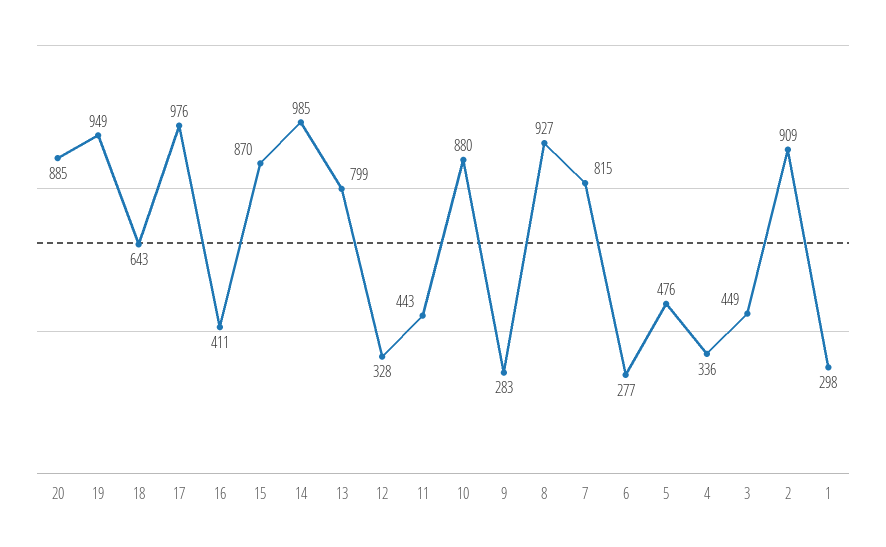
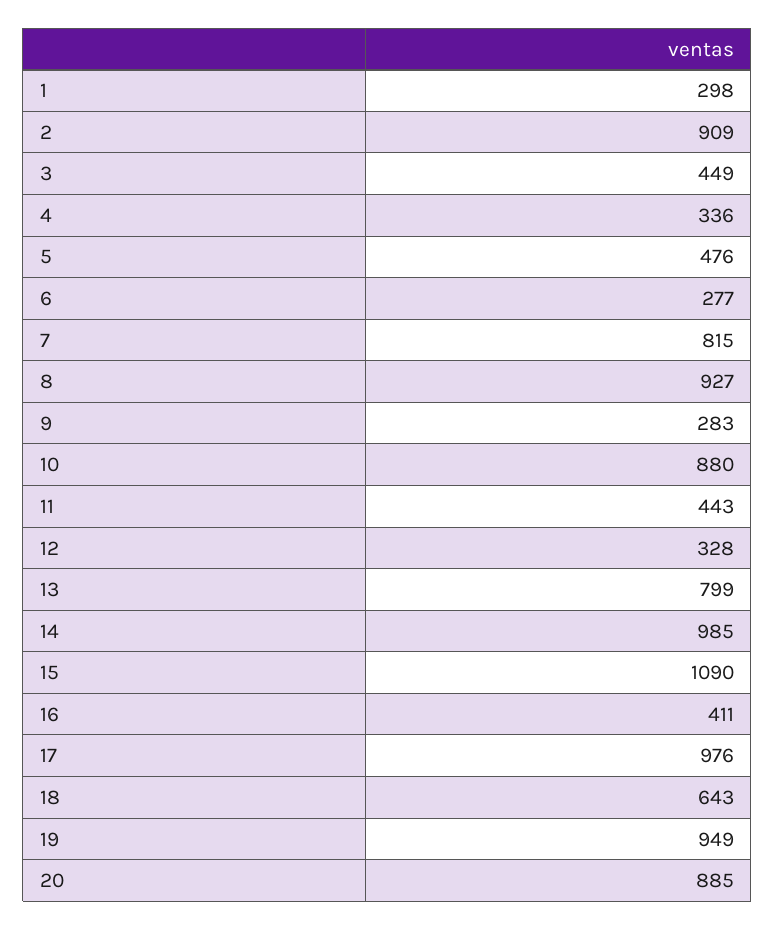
15: 870 -> 1090

